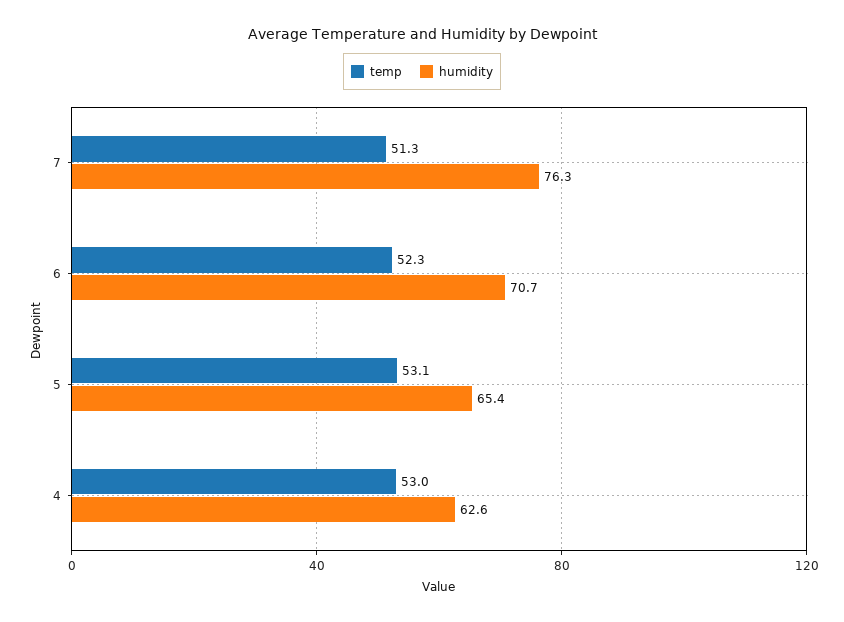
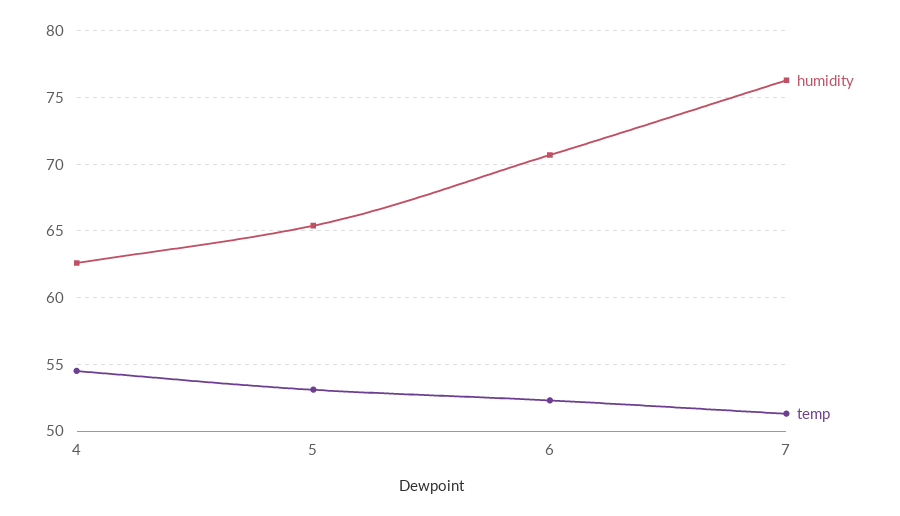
temp, 4: 53 -> 54.5

